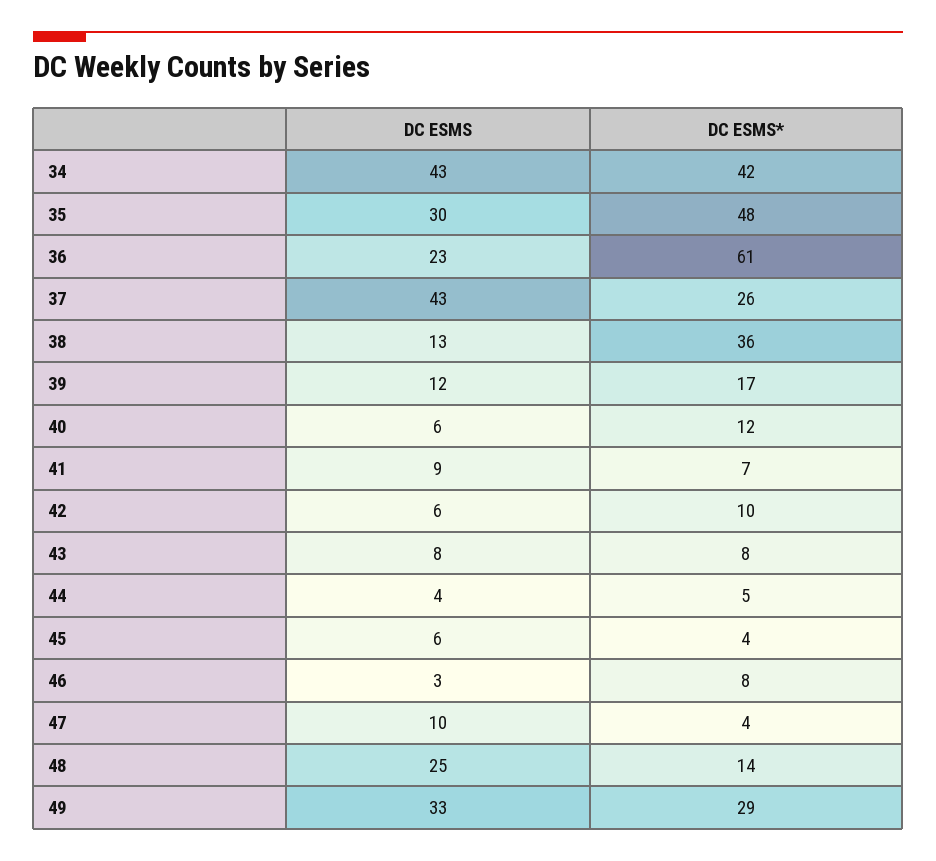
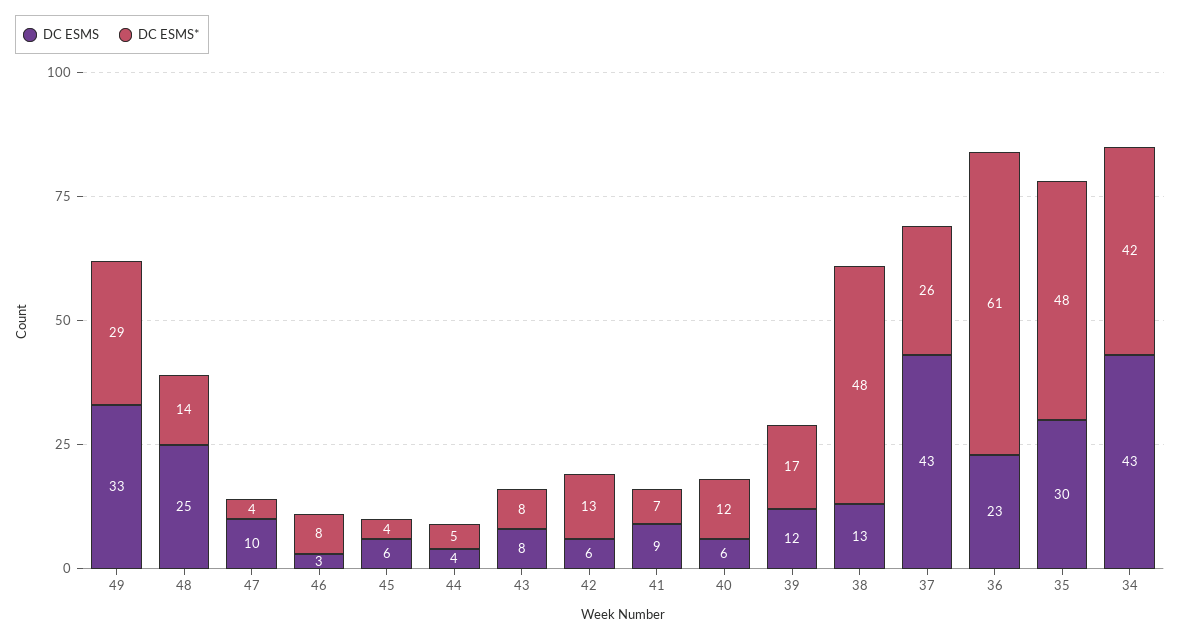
DC ESMS*, 38: 36 -> 48
DC ESMS*, 42: 10 -> 13

